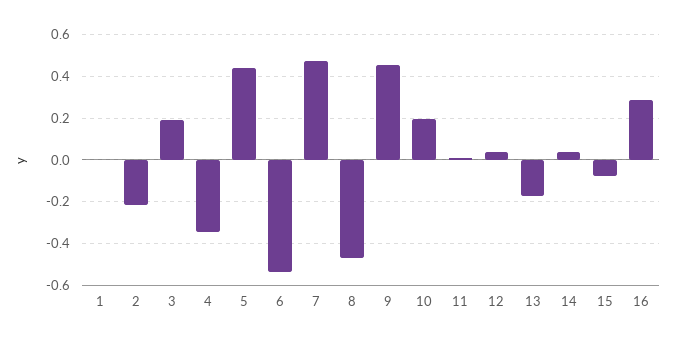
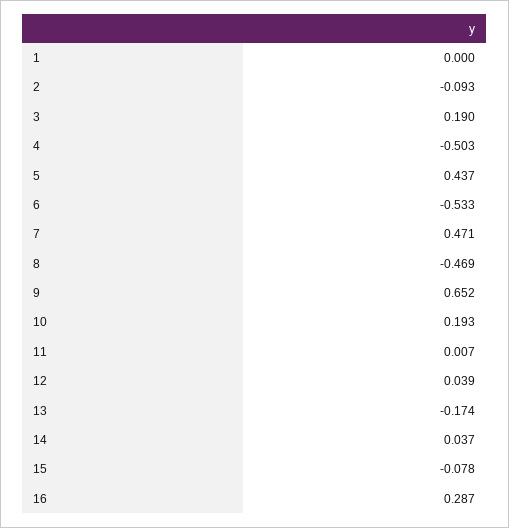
2: -0.2 -> -0.093
4: -0.35 -> -0.503
9: 0.45 -> 0.652

